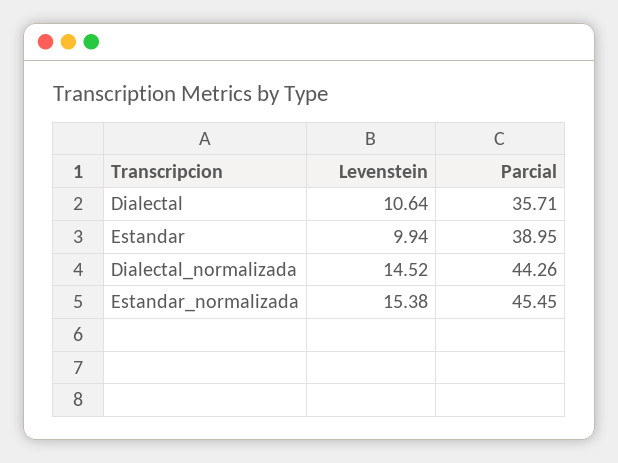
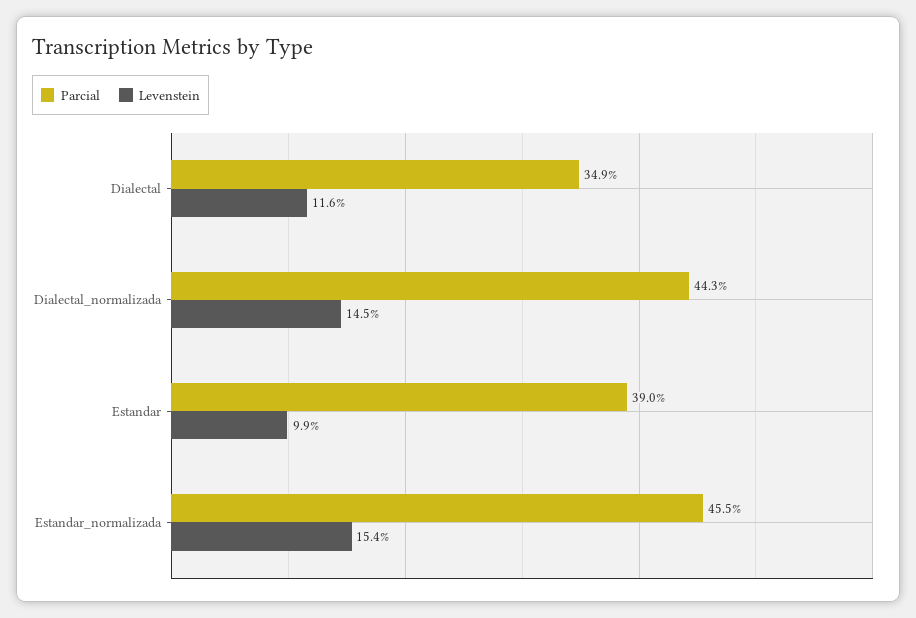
Levenstein, Dialectal: 10.64 -> 11.6
Parcial, Dialectal: 35.71 -> 34.9

